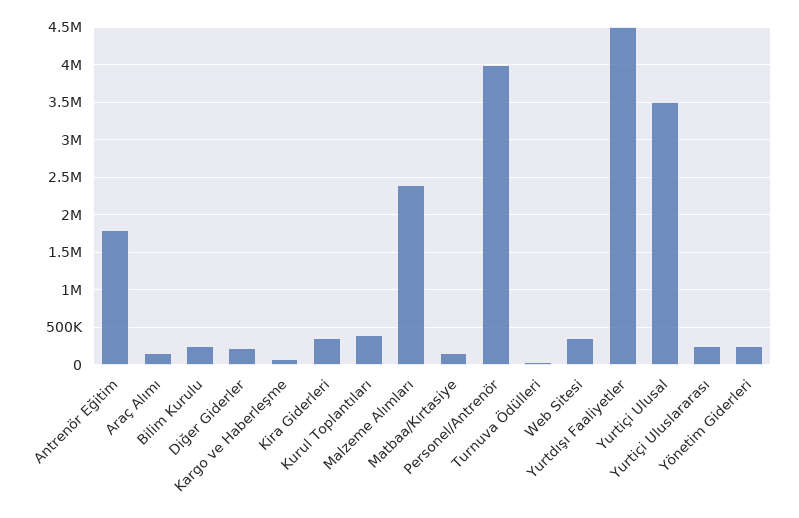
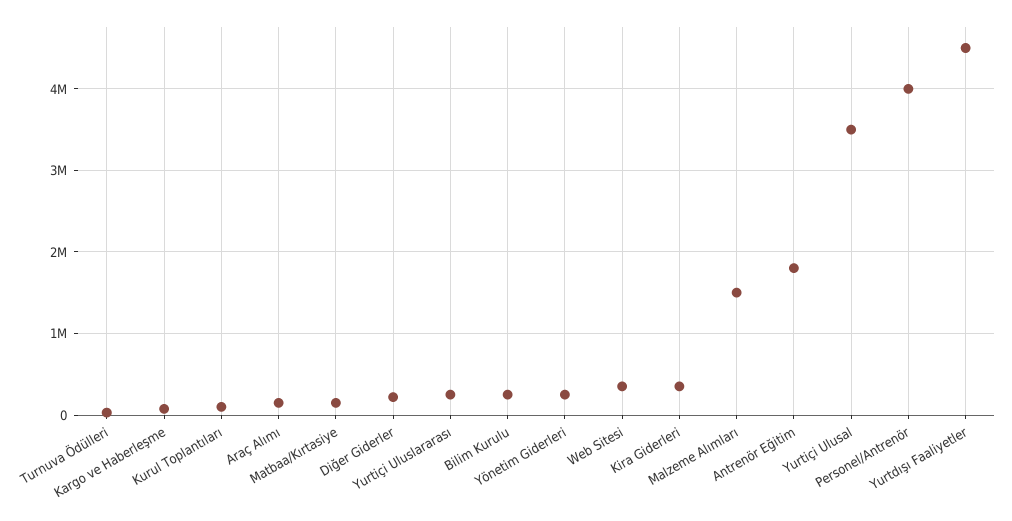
Kurul Toplantıları: 400000 -> 100000
Malzeme Alımları: 2400000 -> 1500000

